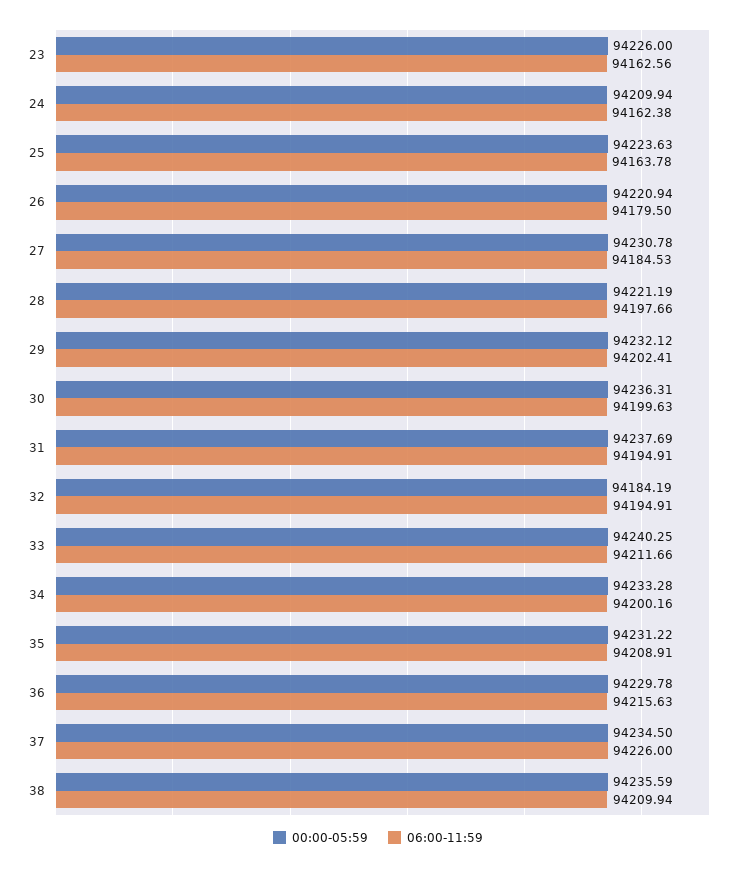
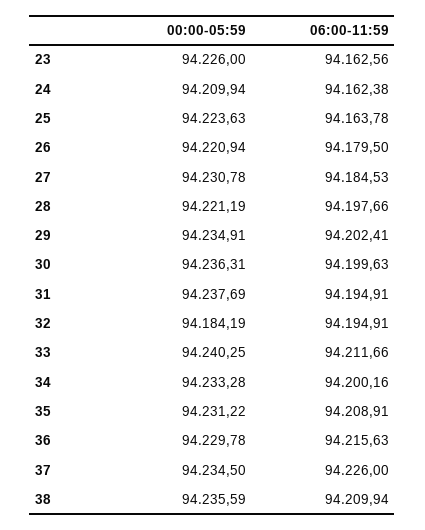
00:00-05:59, 29: 94232.12 -> 94234.91

